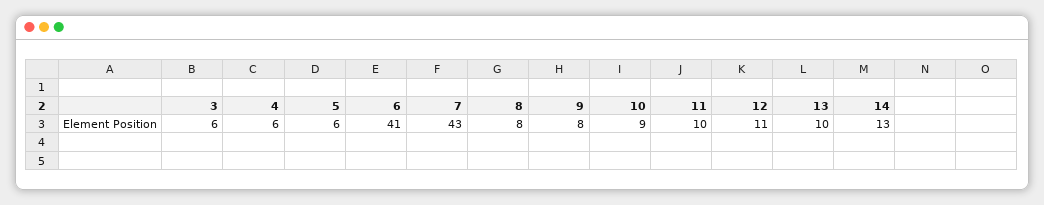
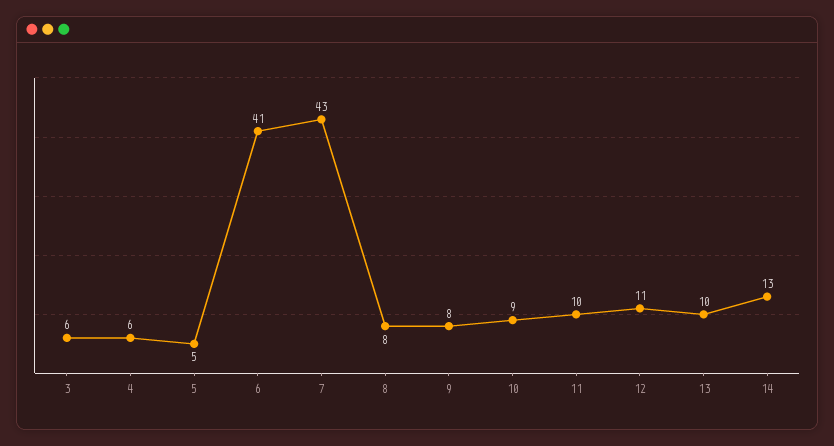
5: 6 -> 5

